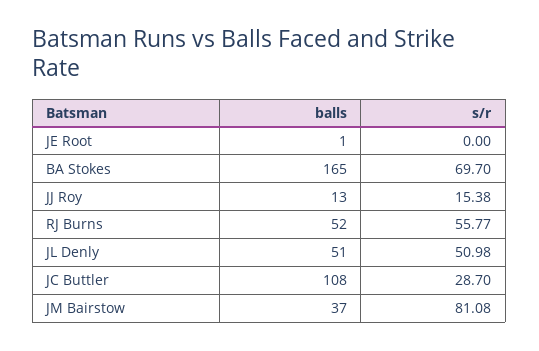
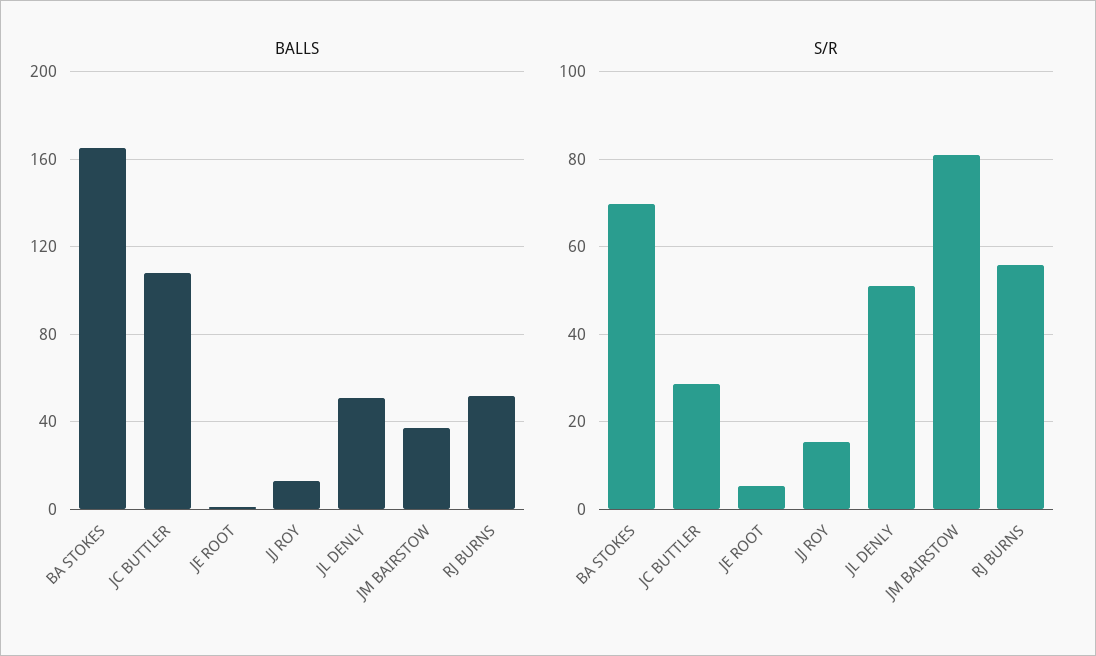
s/r, JE Root: 0 -> 6

